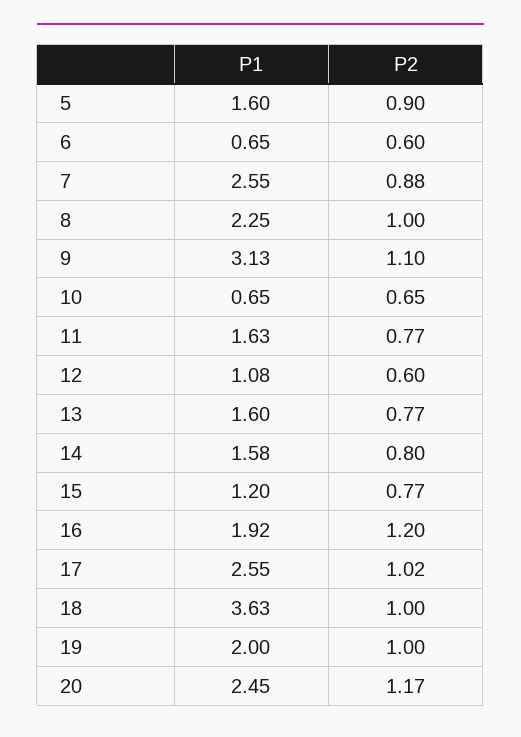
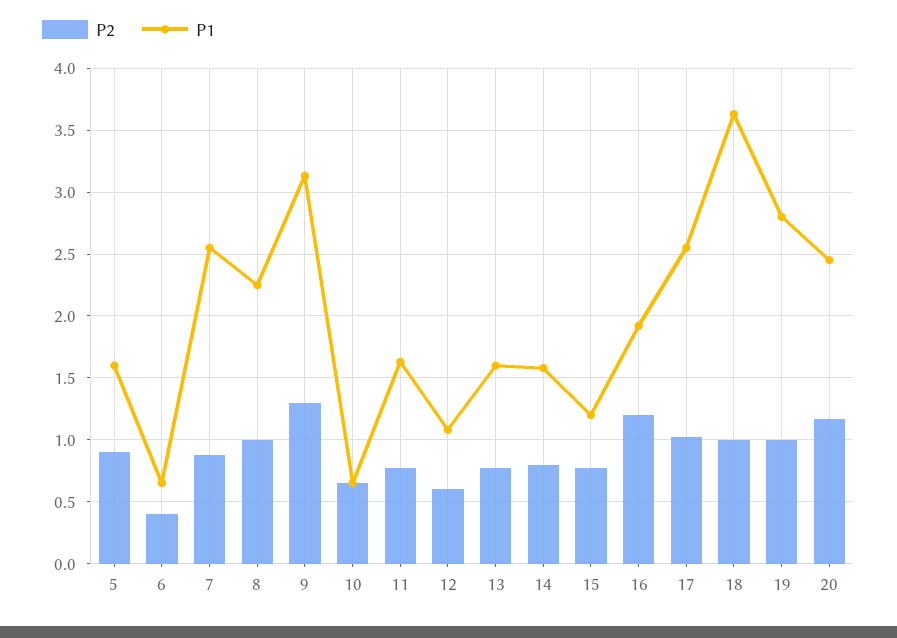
P2, 6: 0.6 -> 0.4
P2, 9: 1.1 -> 1.3
P1, 19: 2 -> 2.8

